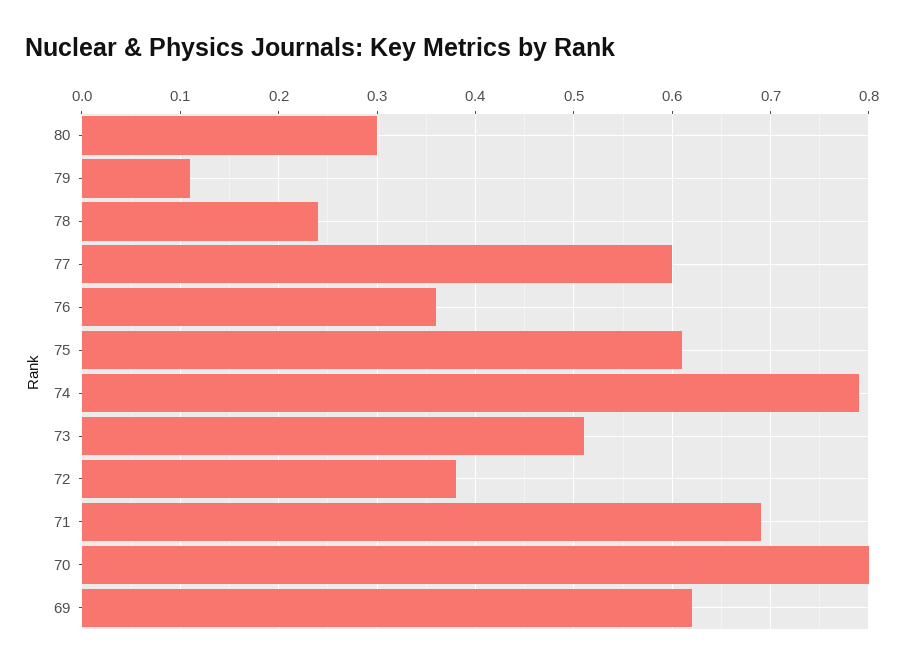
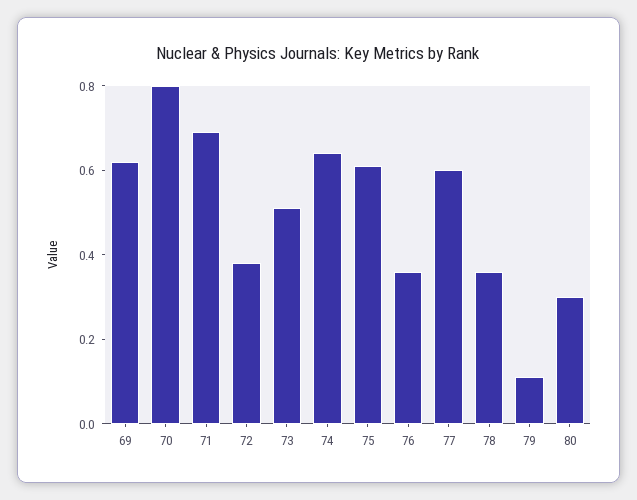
78: 0.24 -> 0.35
74: 0.79 -> 0.65

